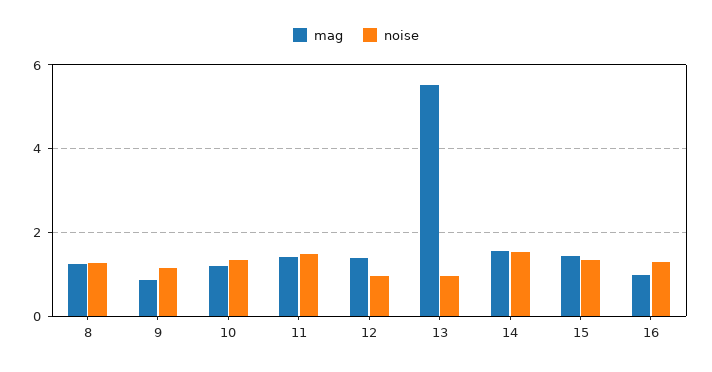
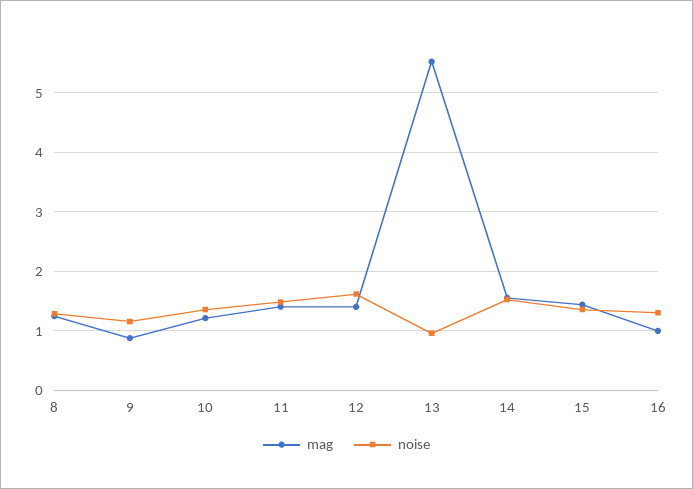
noise, 12: 1 -> 1.6

